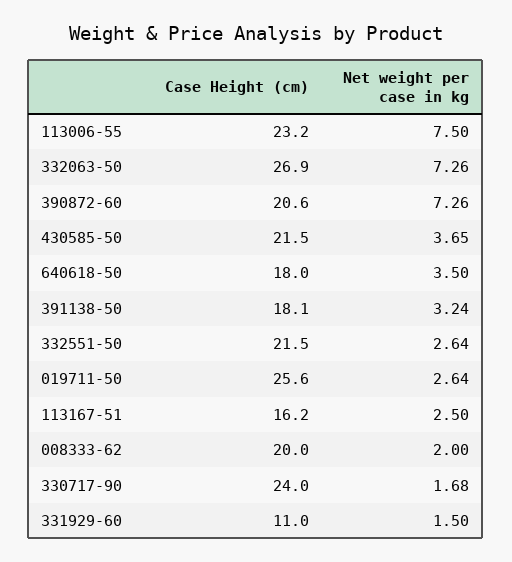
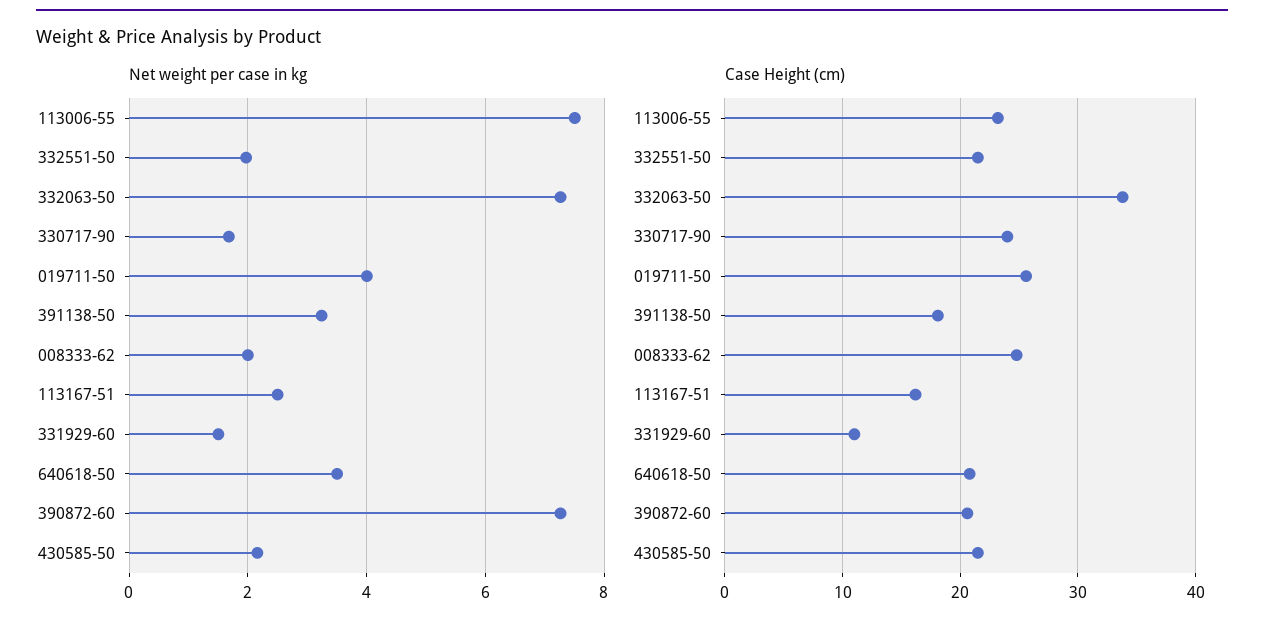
Case Height (cm), 332063-50: 26.9 -> 34
Net weight per case in kg, 430585-50: 3.65 -> 2.2
Case Height (cm), 640618-50: 18 -> 21
Net weight per case in kg, 332551-50: 2.64 -> 2
Net weight per case in kg, 019711-50: 2.64 -> 4
Case Height (cm), 008333-62: 20 -> 25

